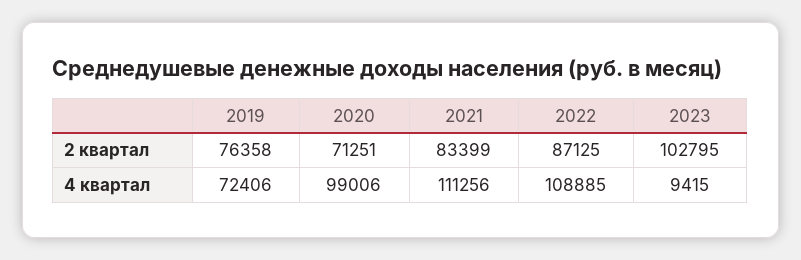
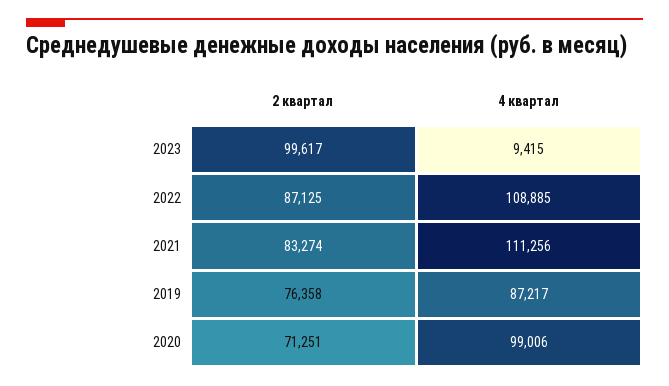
2021, 2 квартал: 83399 -> 83274
2023, 2 квартал: 102795 -> 99617
2019, 4 квартал: 72406 -> 87217

